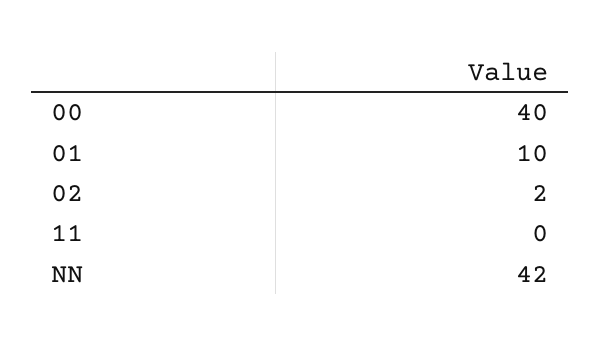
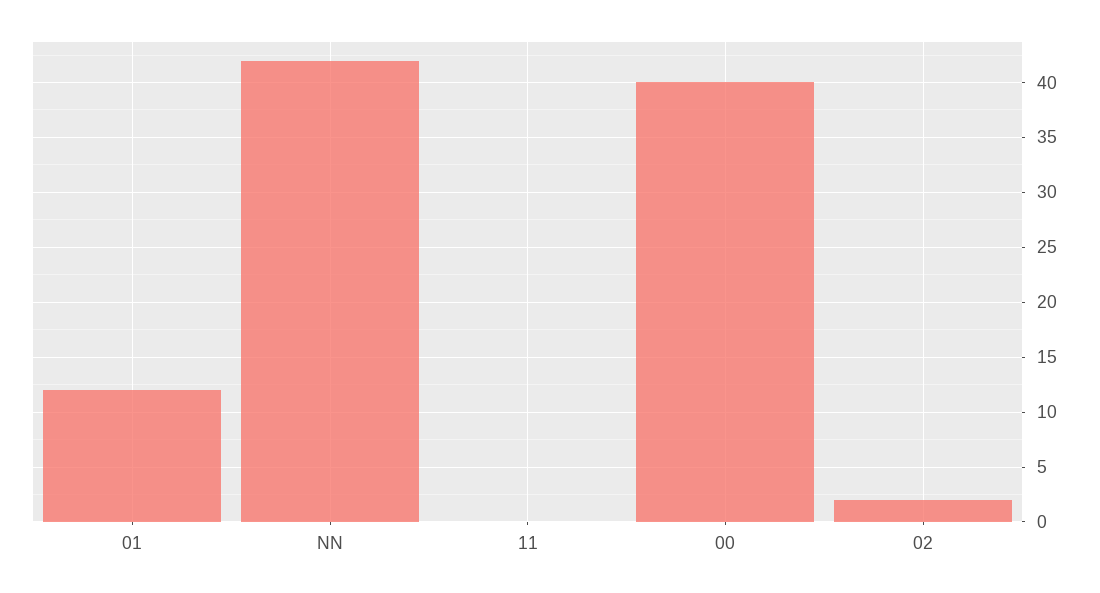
01: 10 -> 12

